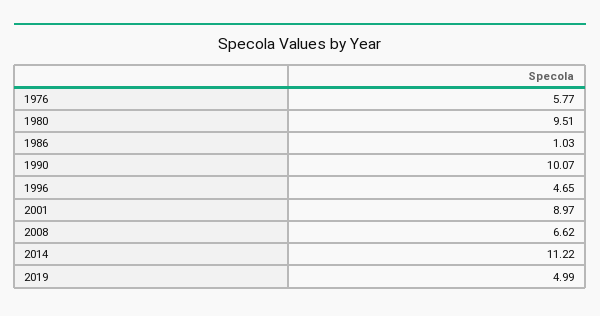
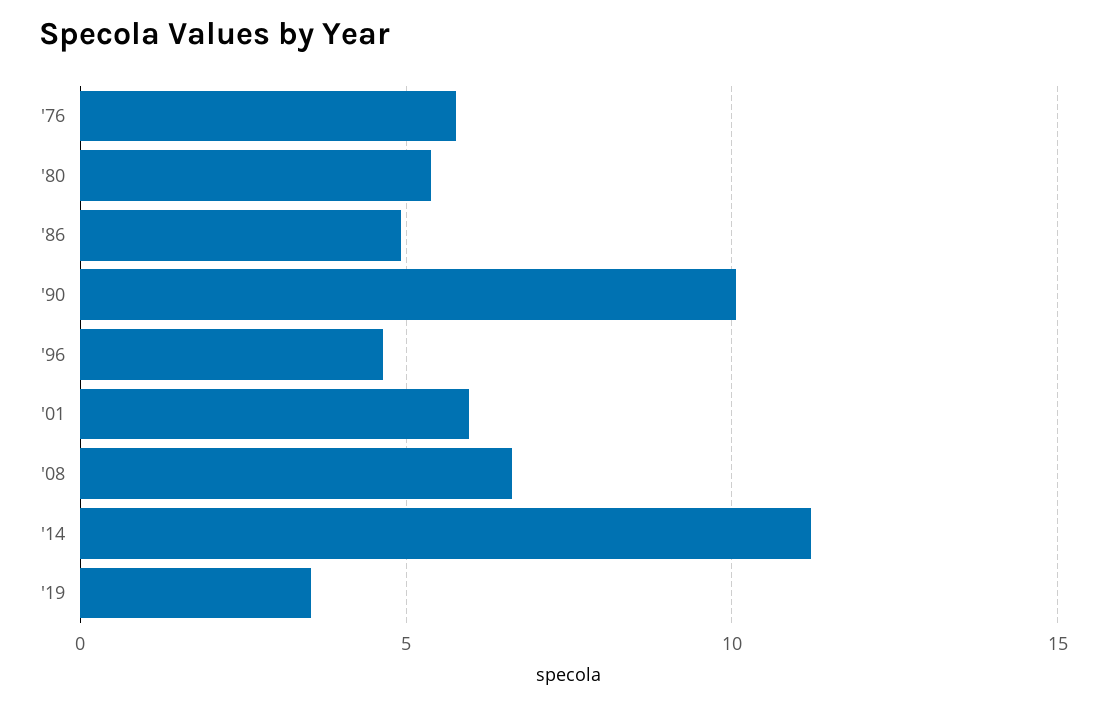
1980: 9.51 -> 5.5
1986: 1.03 -> 5
2001: 8.97 -> 6
2019: 4.99 -> 3.5

